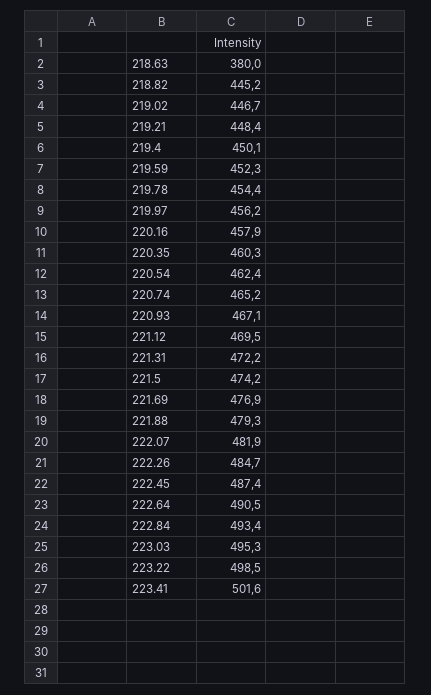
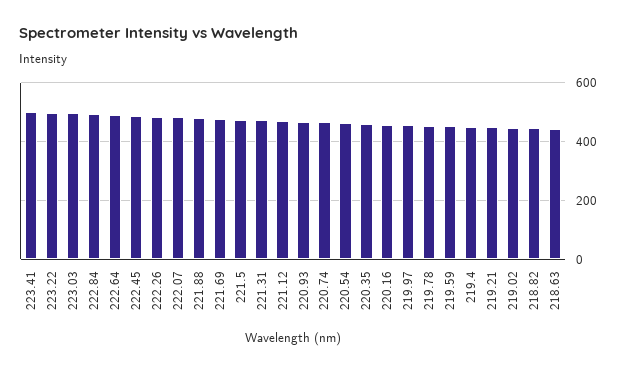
218.63: 380 -> 450

